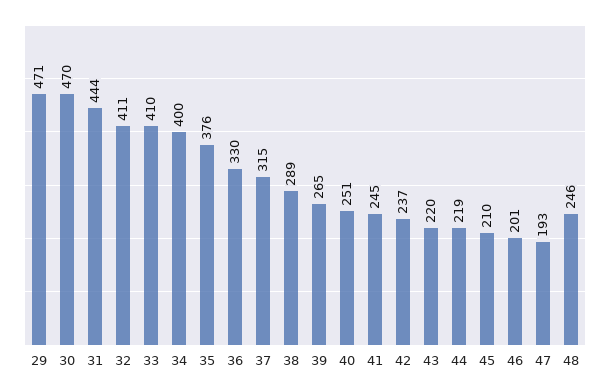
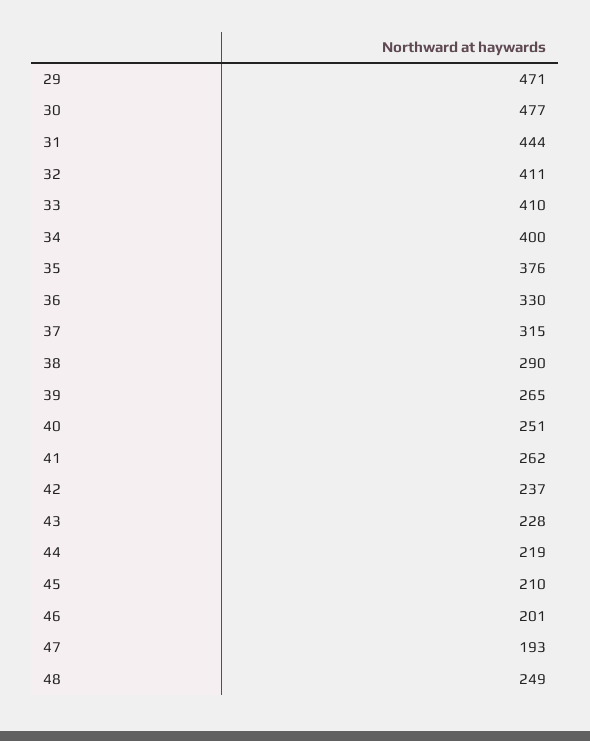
30: 470 -> 477
38: 289 -> 290
41: 245 -> 262
43: 220 -> 228
48: 246 -> 249

